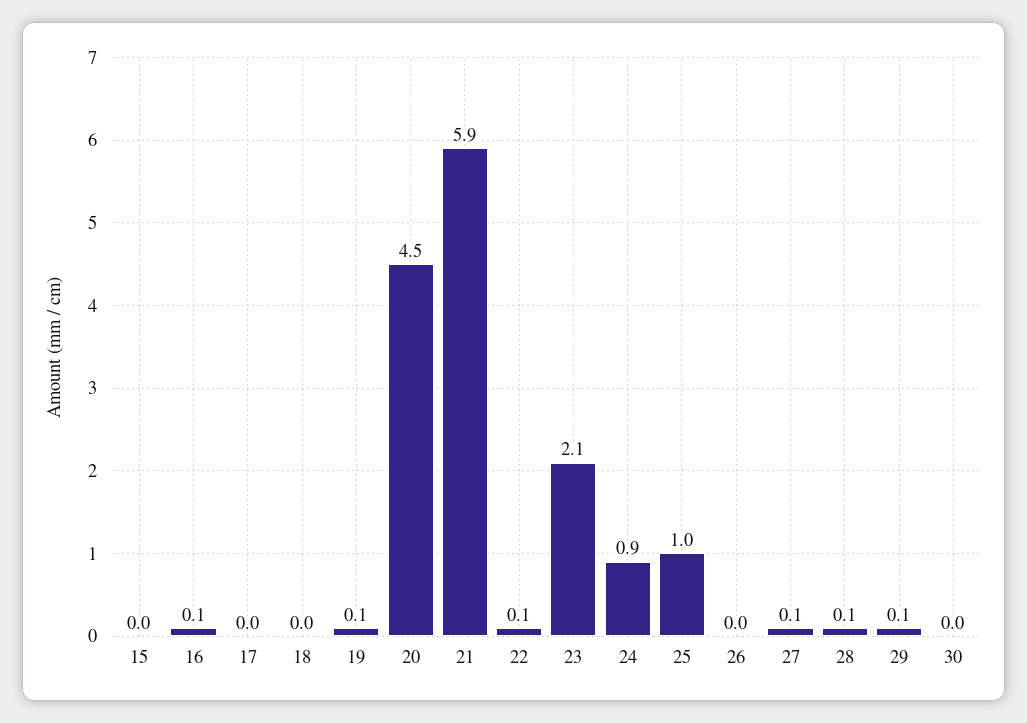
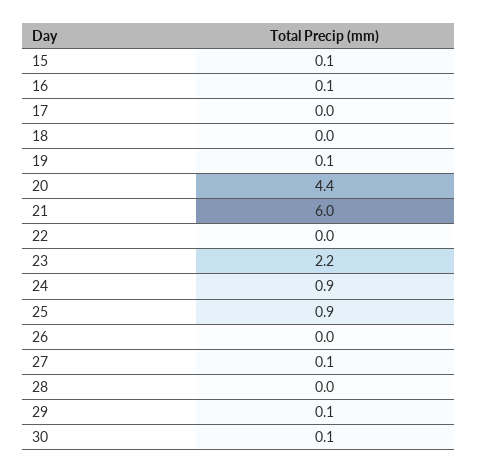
15: 0 -> 0.1
20: 4.5 -> 4.4
21: 5.9 -> 6
22: 0.1 -> 0
23: 2.1 -> 2.2
25: 1 -> 0.9
28: 0.1 -> 0
30: 0 -> 0.1

